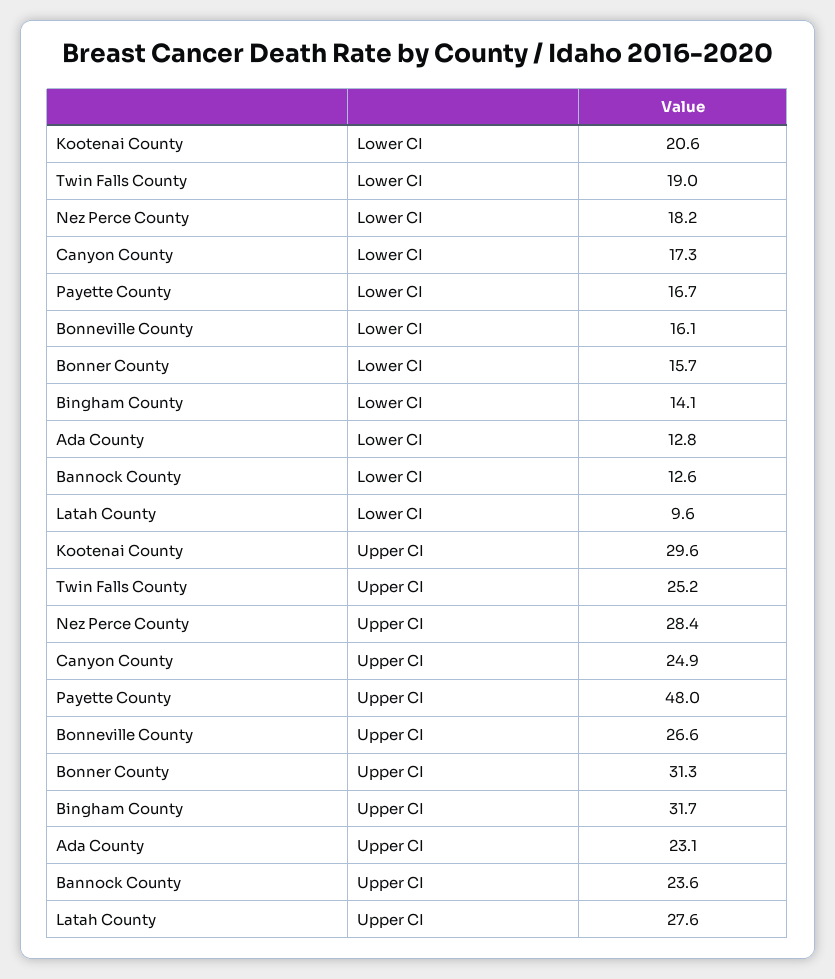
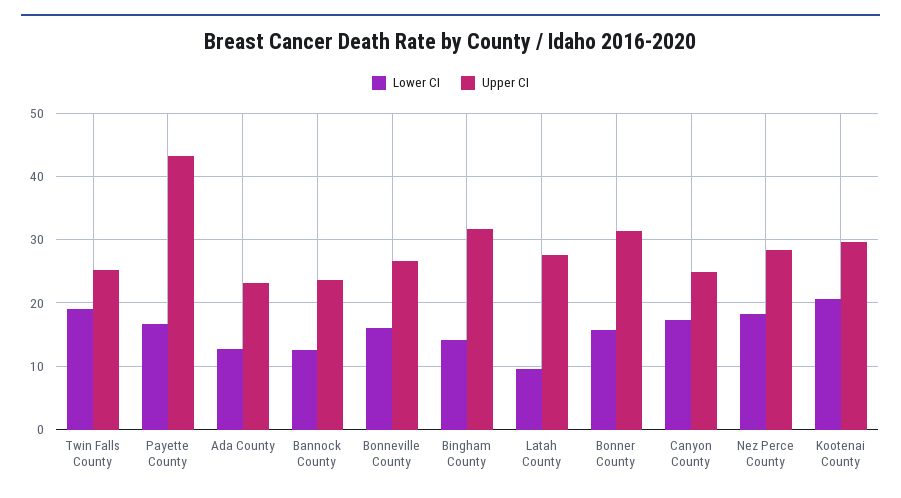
Upper CI, Payette County: 48 -> 43

